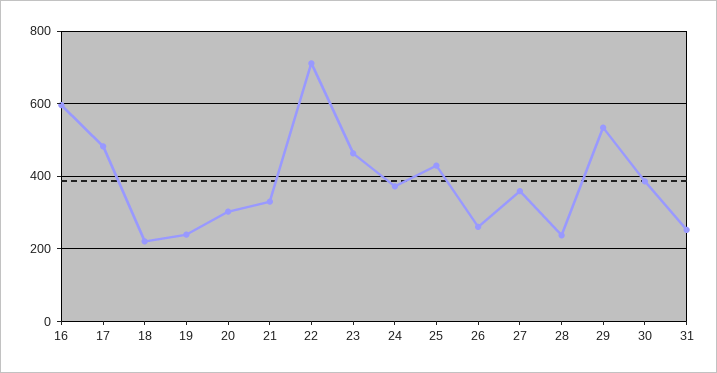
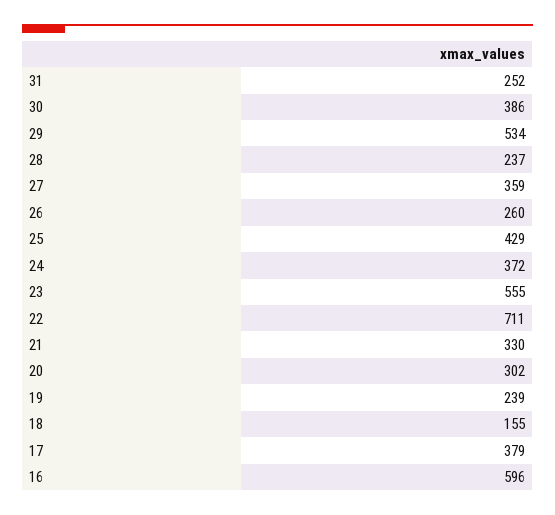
17: 480 -> 379
18: 220 -> 155
23: 460 -> 555

